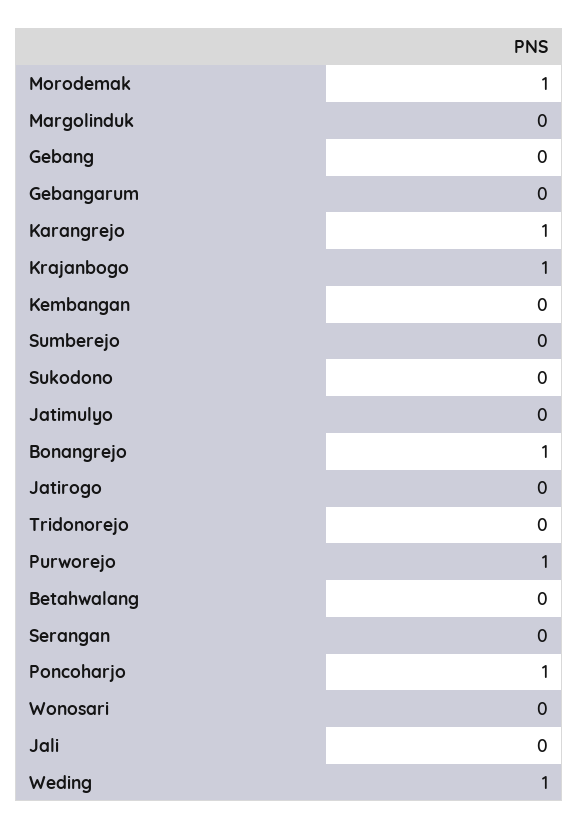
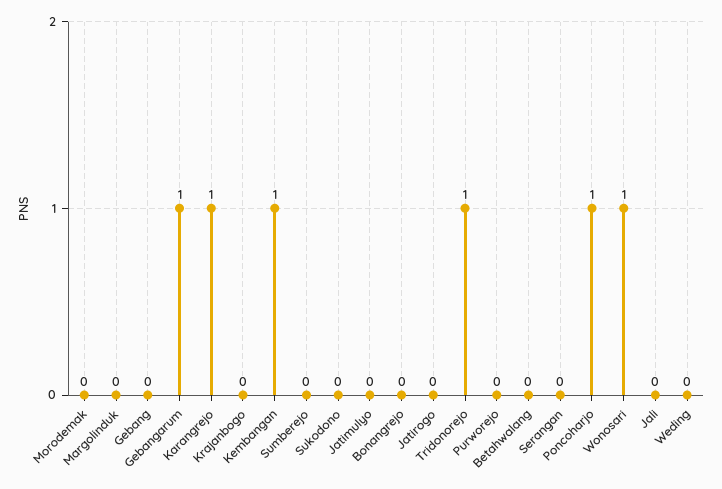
Morodemak: 1 -> 0
Gebangarum: 0 -> 1
Krajanbogo: 1 -> 0
Kembangan: 0 -> 1
Bonangrejo: 1 -> 0
Tridonorejo: 0 -> 1
Purworejo: 1 -> 0
Wonosari: 0 -> 1
Weding: 1 -> 0

